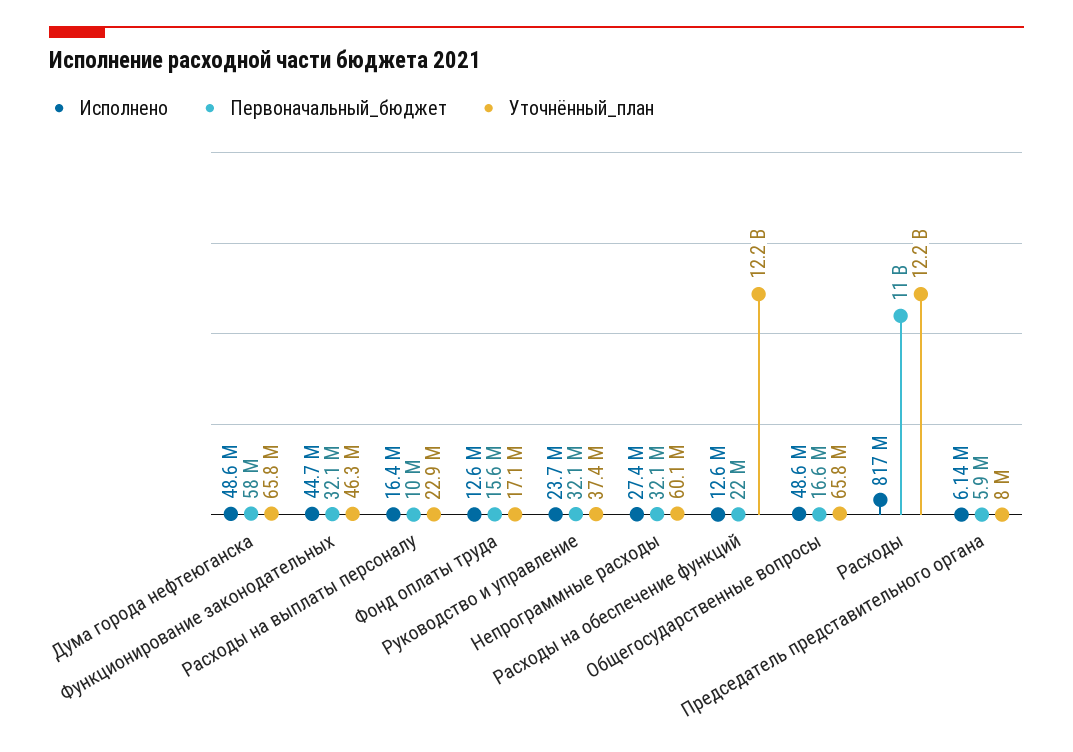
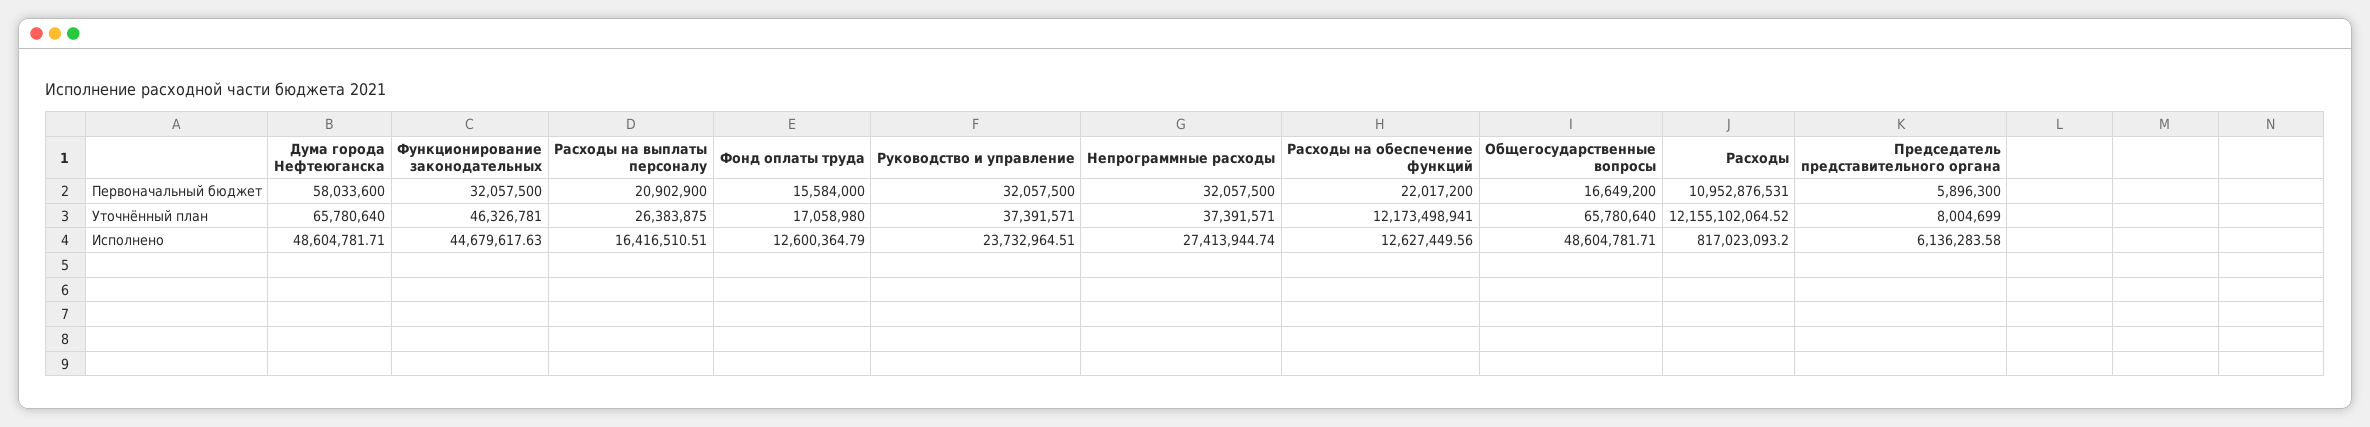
Первоначальный_бюджет, Расходы на выплаты персоналу: 10000000 -> 20902900
Уточнённый_план, Расходы на выплаты персоналу: 22900000 -> 26383875
Уточнённый_план, Непрограммные расходы: 60100000 -> 37391571

